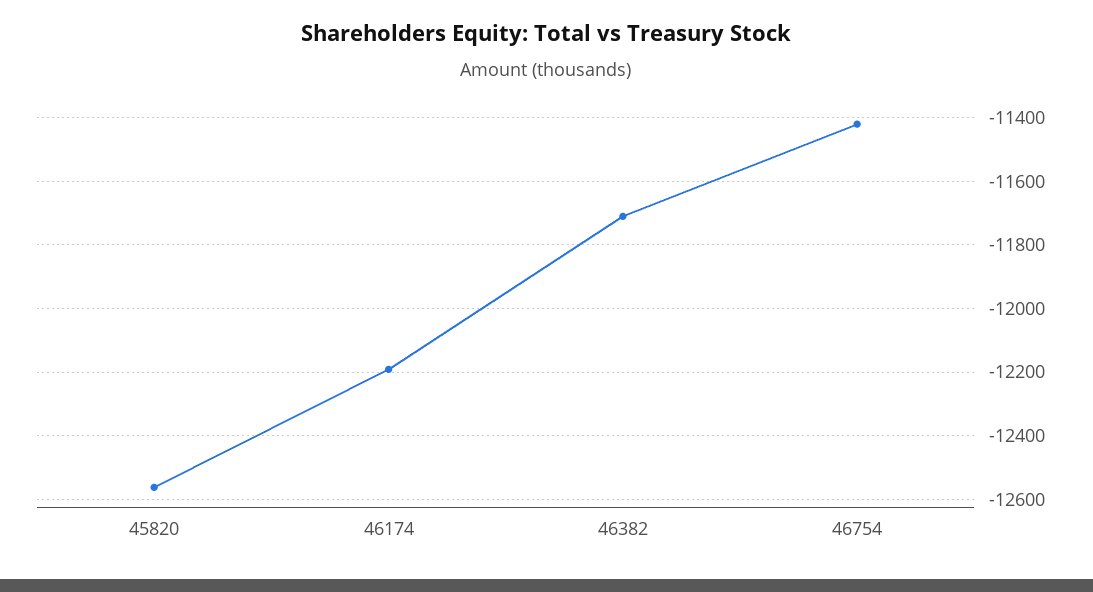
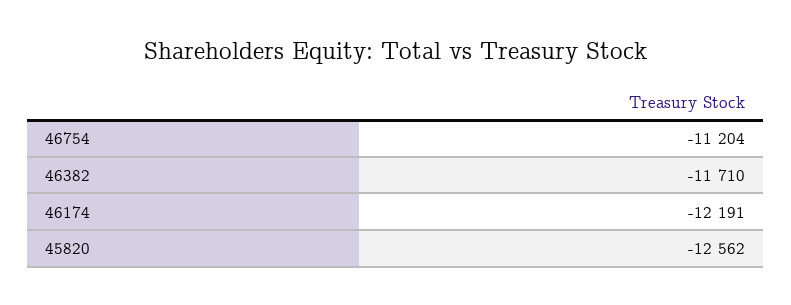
46754: -11420 -> -11204

